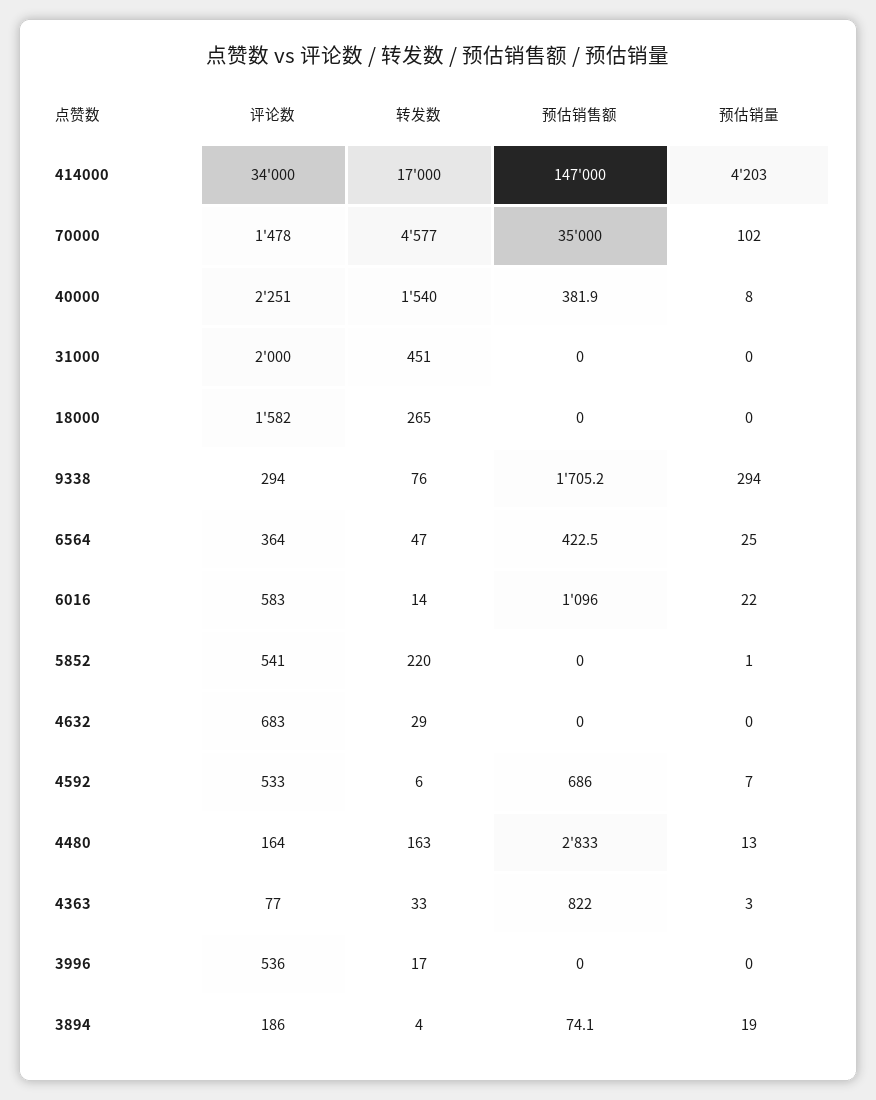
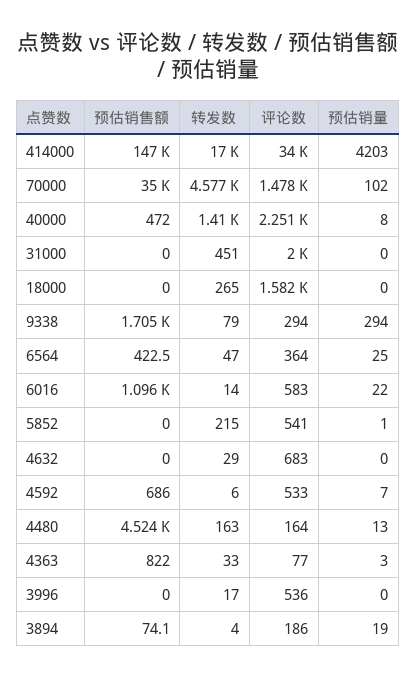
转发数, 40000: 1540 -> 1410
预估销售额, 40000: 381.9 -> 472
转发数, 9338: 76 -> 79
转发数, 5852: 220 -> 215
预估销售额, 4480: 2833 -> 4524

